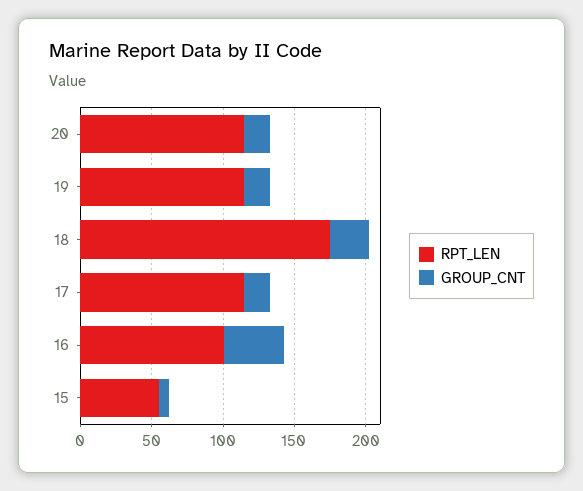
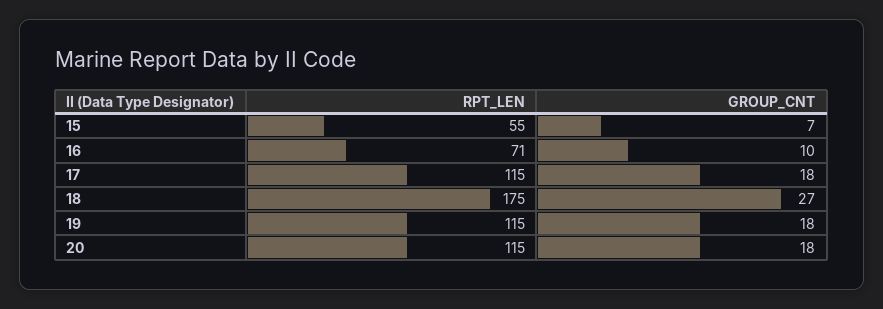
RPT_LEN, 16: 100 -> 71
GROUP_CNT, 16: 40 -> 10

